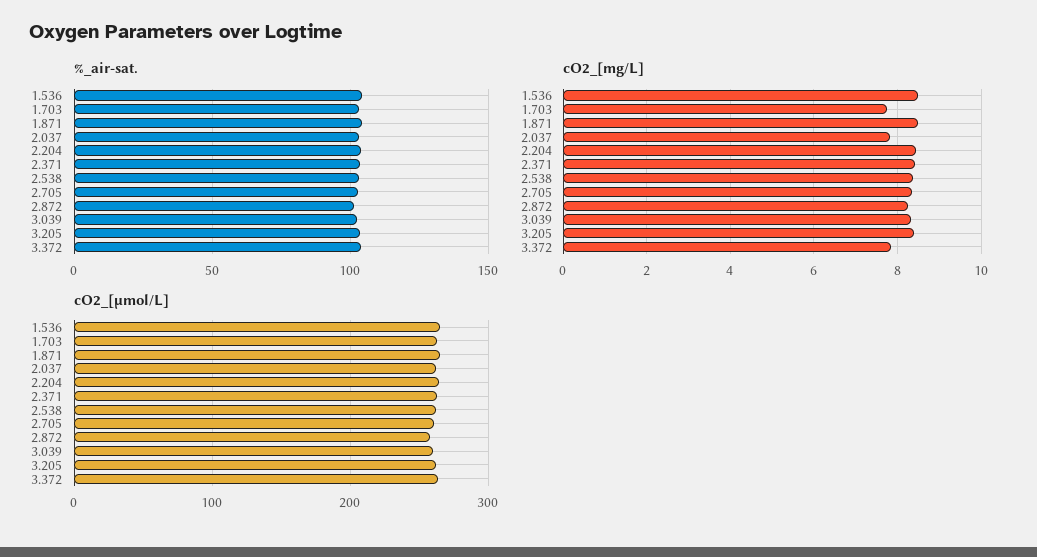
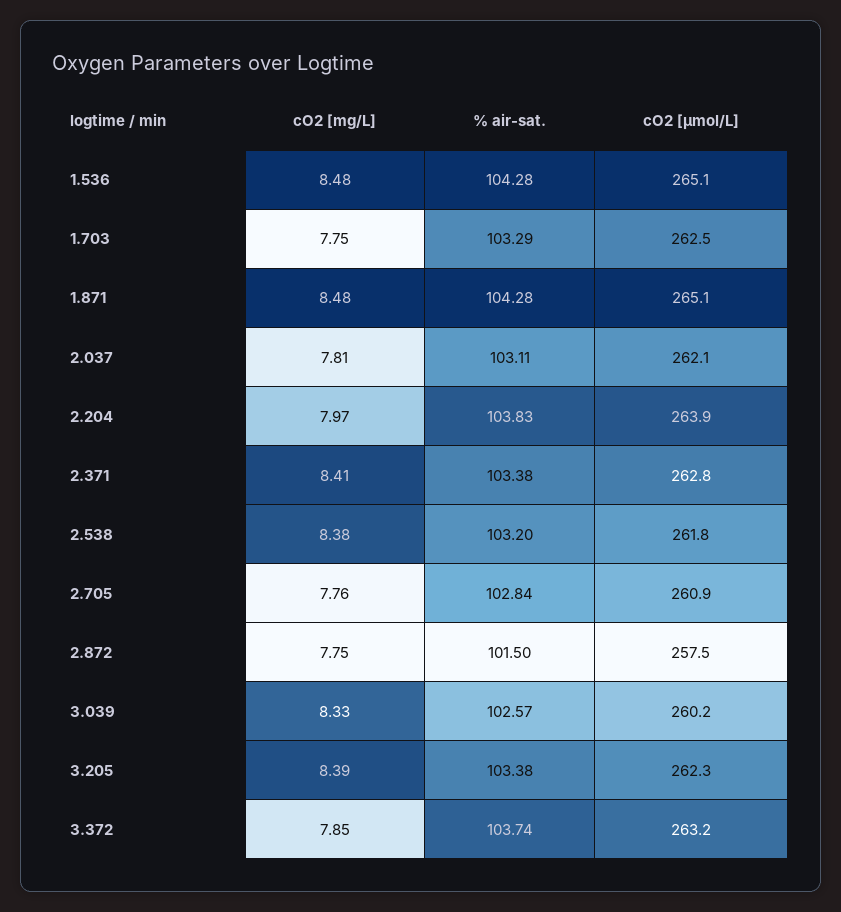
cO2_[mg/L], 2.204: 8.4 -> 7.97
cO2_[mg/L], 2.705: 8.4 -> 7.76
cO2_[mg/L], 2.872: 8.2 -> 7.75

